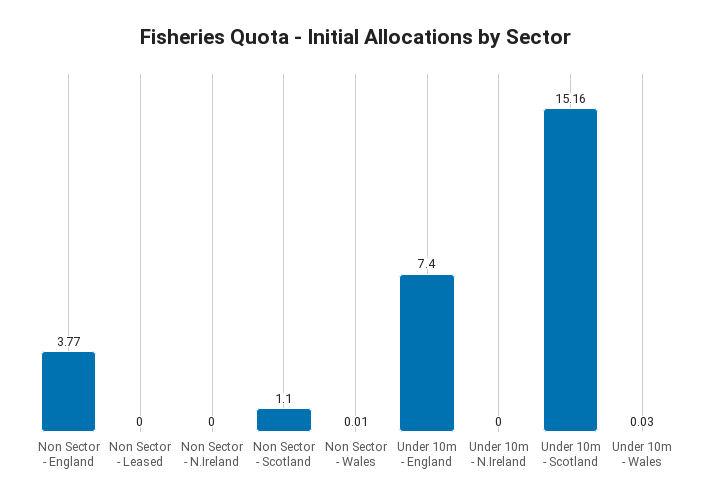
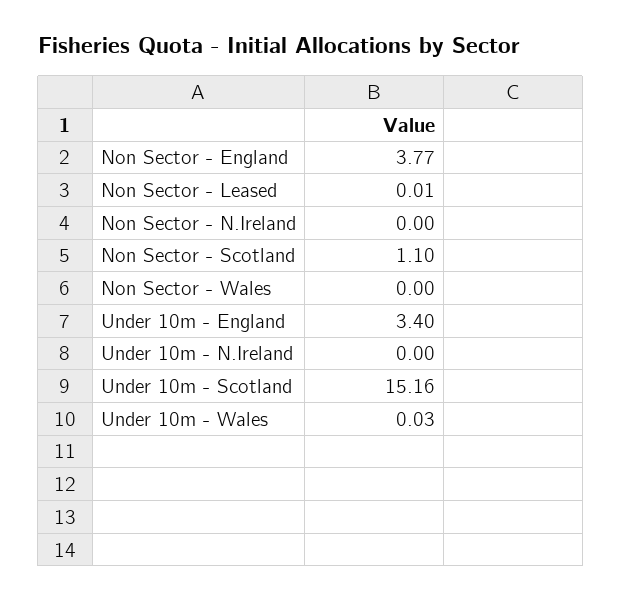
Non Sector - Leased: 0 -> 0.01
Non Sector - Wales: 0.01 -> 0
Under 10m - England: 7.4 -> 3.4

